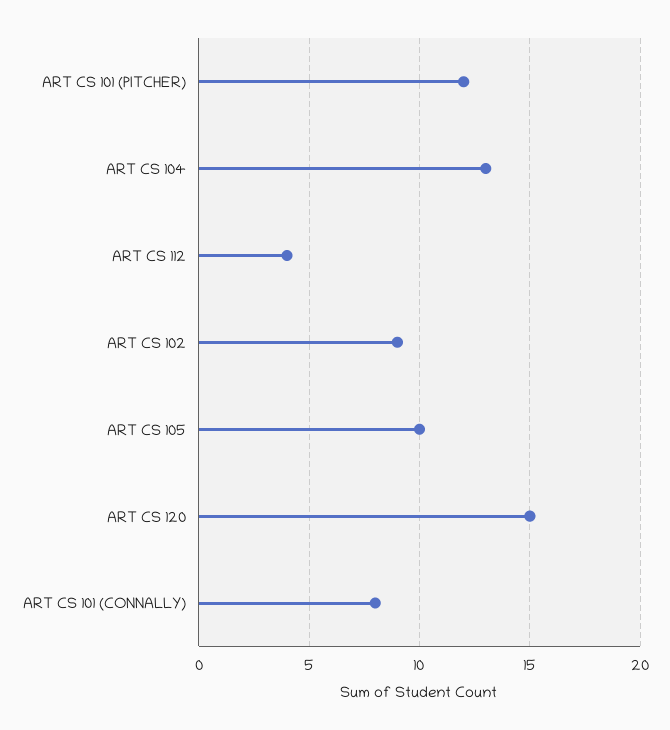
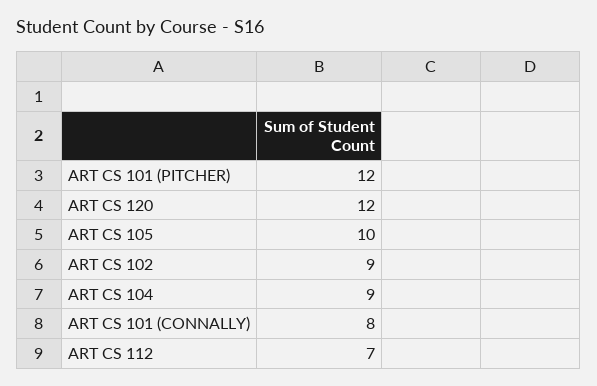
ART CS 104: 13 -> 9
ART CS 112: 4 -> 7
ART CS 120: 15 -> 12

